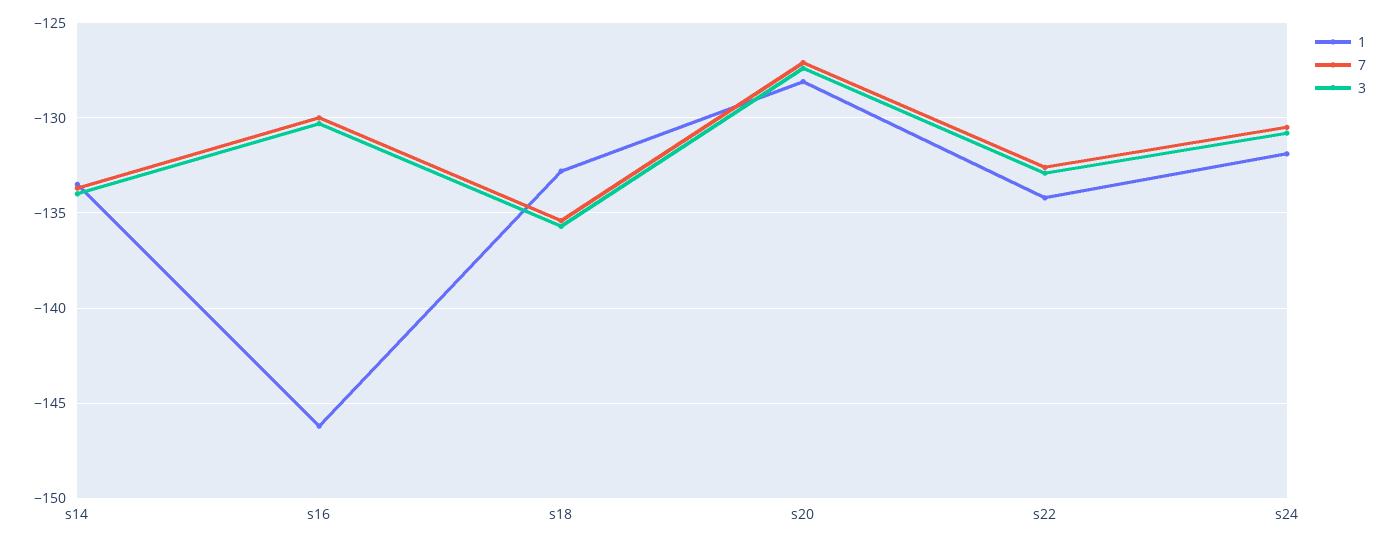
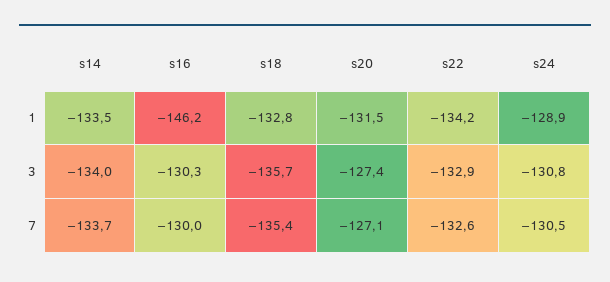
1, s20: -128 -> -131.5
1, s24: -132 -> -128.9

